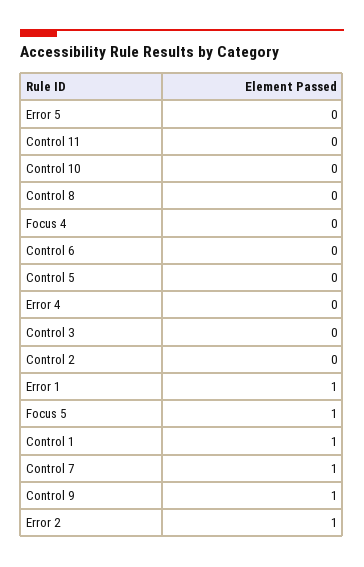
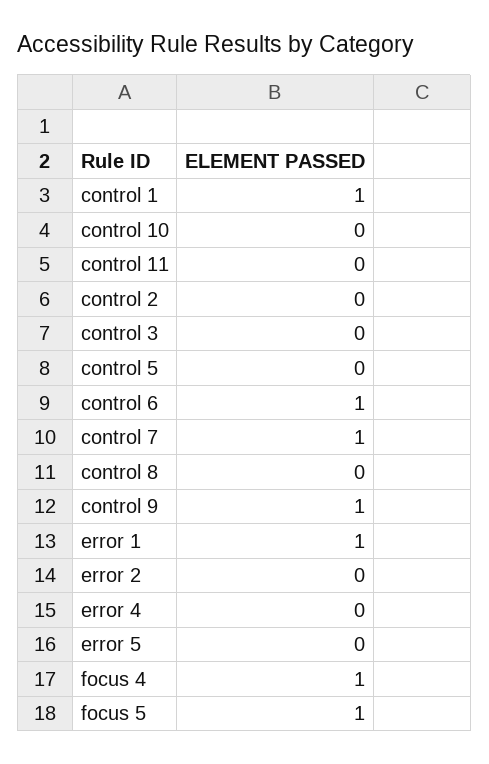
Focus 4: 0 -> 1
Control 6: 0 -> 1
Error 2: 1 -> 0

